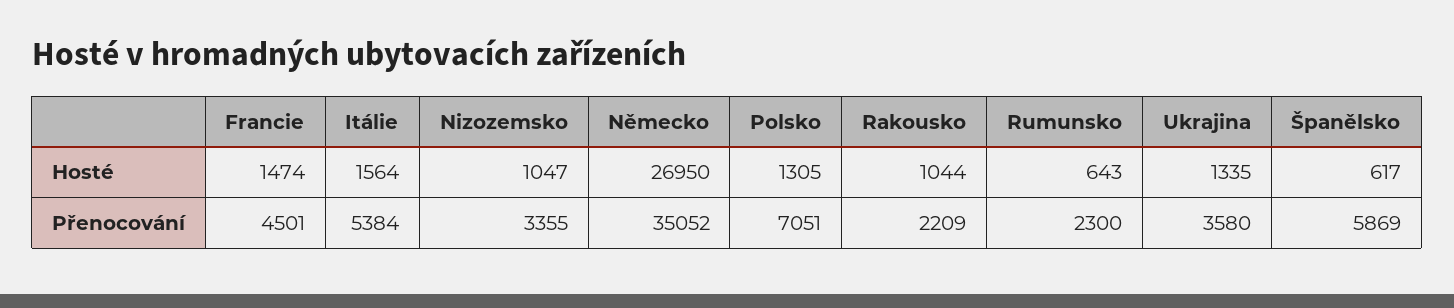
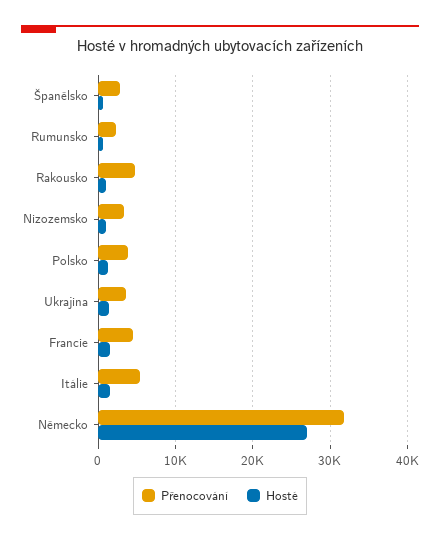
Přenocování, Německo: 35052 -> 32000
Přenocování, Polsko: 7051 -> 4000
Přenocování, Rakousko: 2209 -> 5000
Přenocování, Španělsko: 5869 -> 3000

